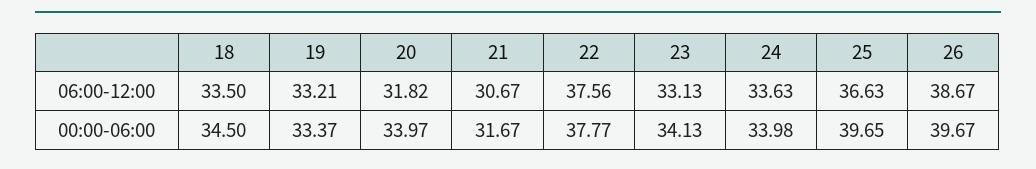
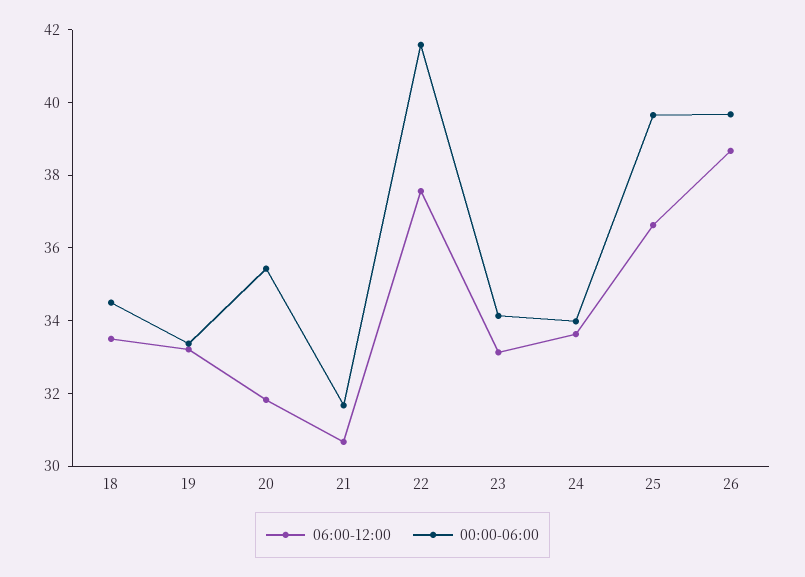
00:00-06:00, 20: 33.97 -> 35.5
00:00-06:00, 22: 37.77 -> 41.5

